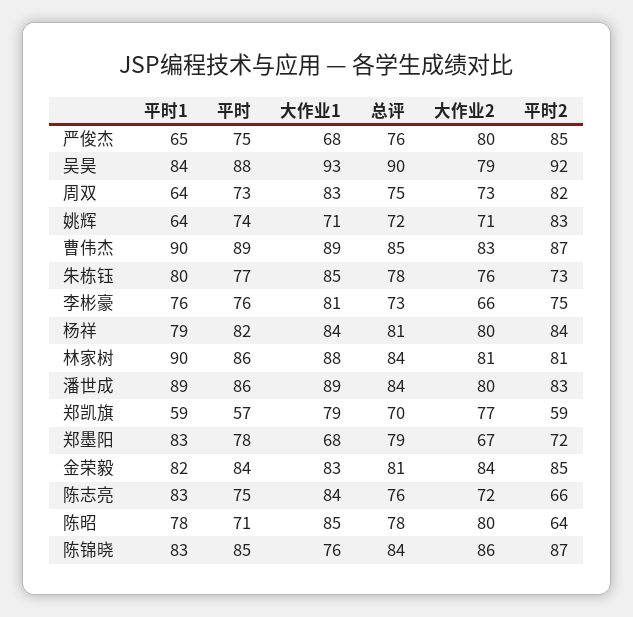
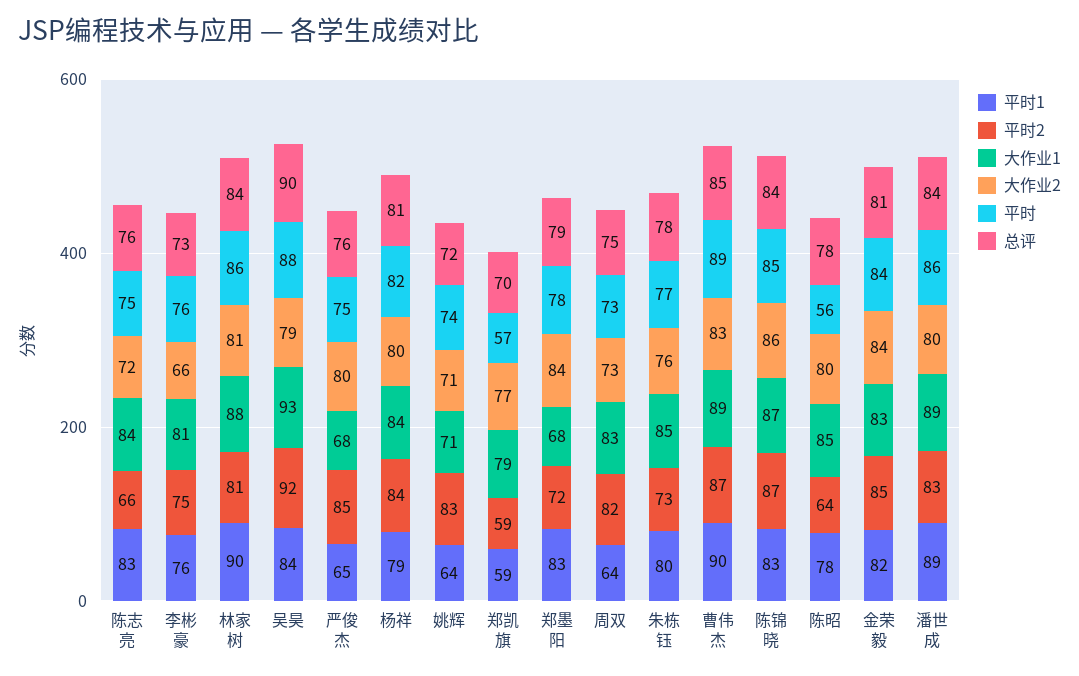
大作业2, 郑墨阳: 67 -> 84
平时, 陈昭: 71 -> 56
大作业1, 陈锦晓: 76 -> 87

